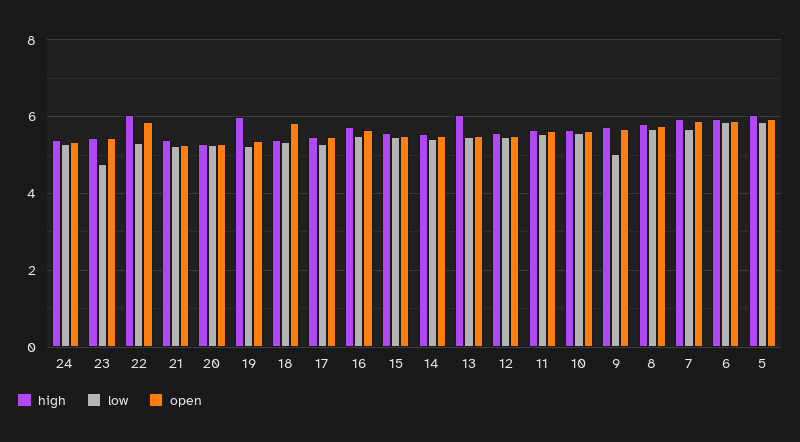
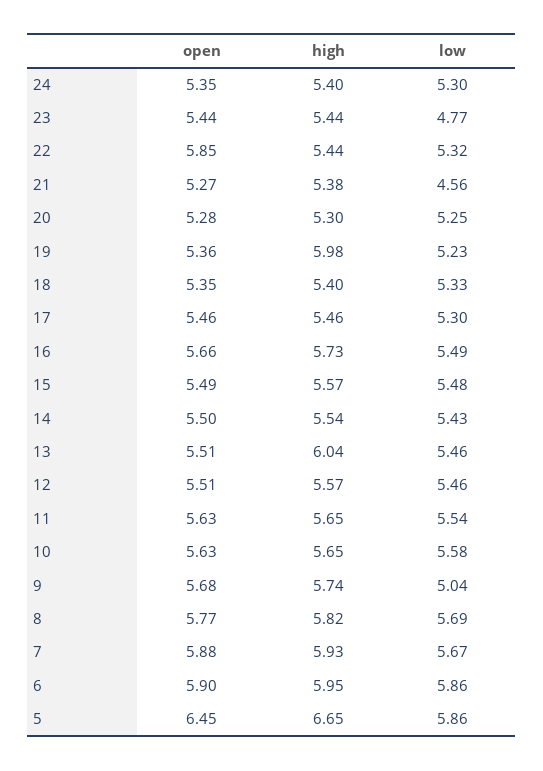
high, 22: 6 -> 5.44
low, 21: 5.2 -> 4.56
open, 18: 5.8 -> 5.35
high, 5: 6 -> 6.65
open, 5: 6 -> 6.45

